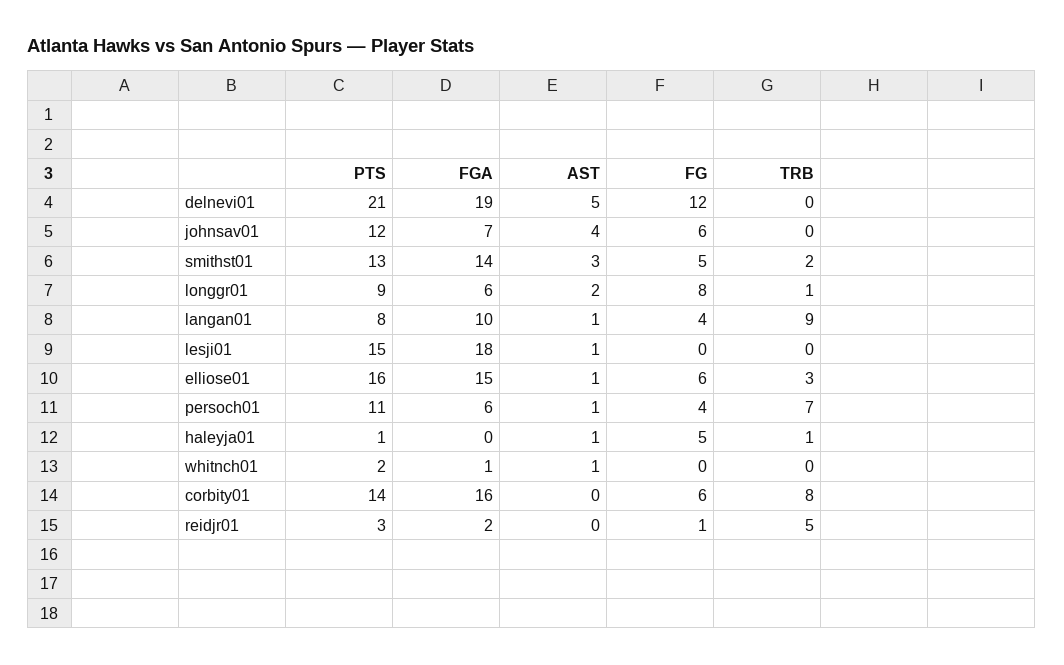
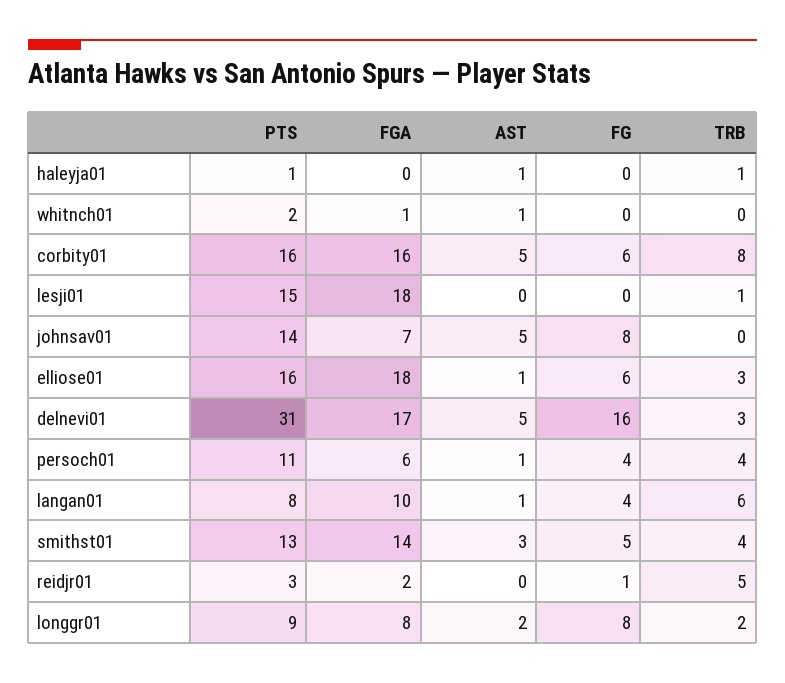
PTS, delnevi01: 21 -> 31
FGA, delnevi01: 19 -> 17
FG, delnevi01: 12 -> 16
TRB, delnevi01: 0 -> 3
PTS, johnsav01: 12 -> 14
AST, johnsav01: 4 -> 5
FG, johnsav01: 6 -> 8
TRB, smithst01: 2 -> 4
FGA, longgr01: 6 -> 8
TRB, longgr01: 1 -> 2
TRB, langan01: 9 -> 6
AST, lesji01: 1 -> 0
TRB, lesji01: 0 -> 1
FGA, elliose01: 15 -> 18
TRB, persoch01: 7 -> 4
FG, haleyja01: 5 -> 0
PTS, corbity01: 14 -> 16
AST, corbity01: 0 -> 5

